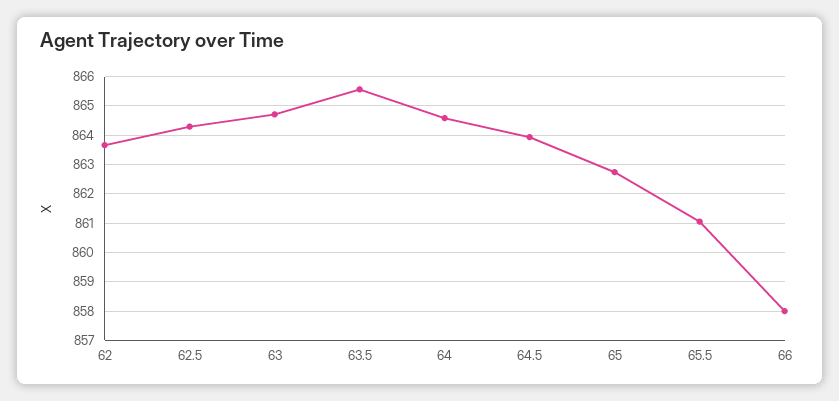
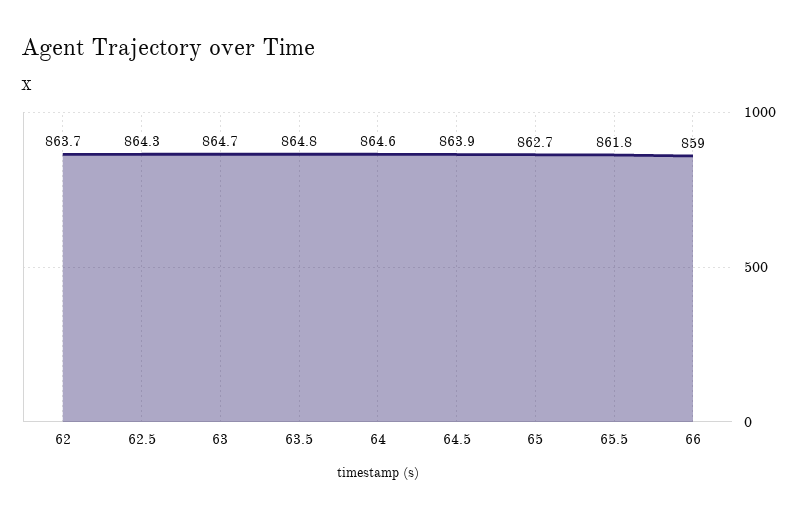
63.5: 865.5 -> 864.8
65.5: 861 -> 861.8
66: 858 -> 859

